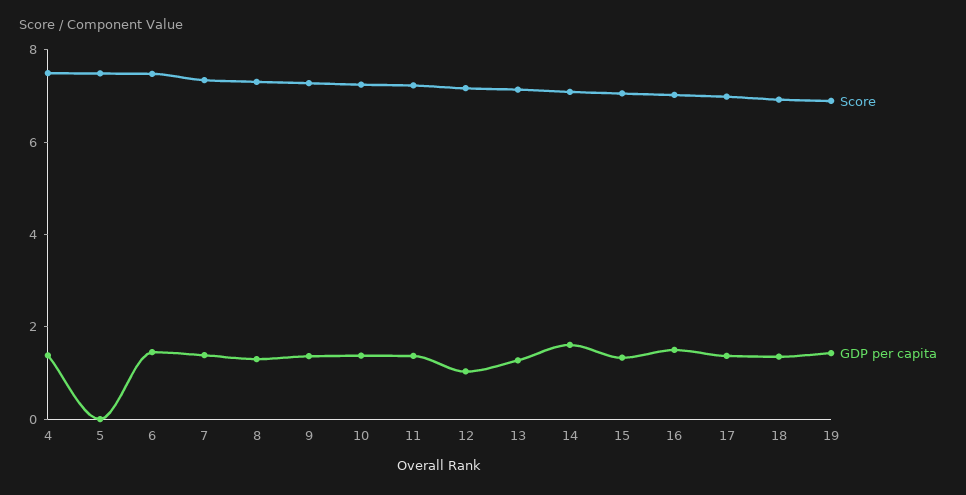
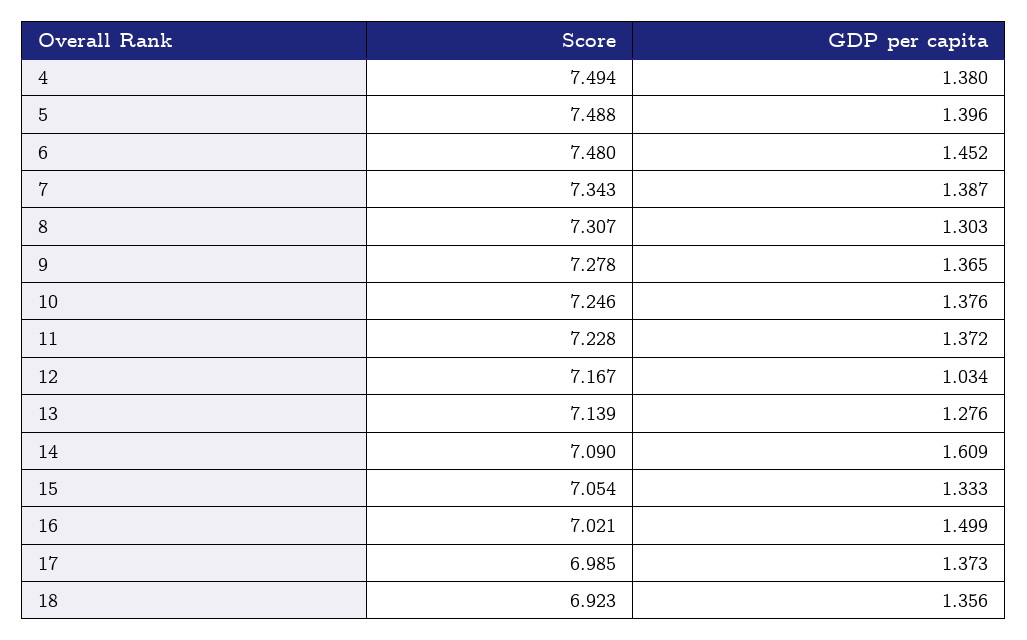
GDP per capita, 5: 0 -> 1.396
Score, 19: 7 -> none
GDP per capita, 19: 1.5 -> none

